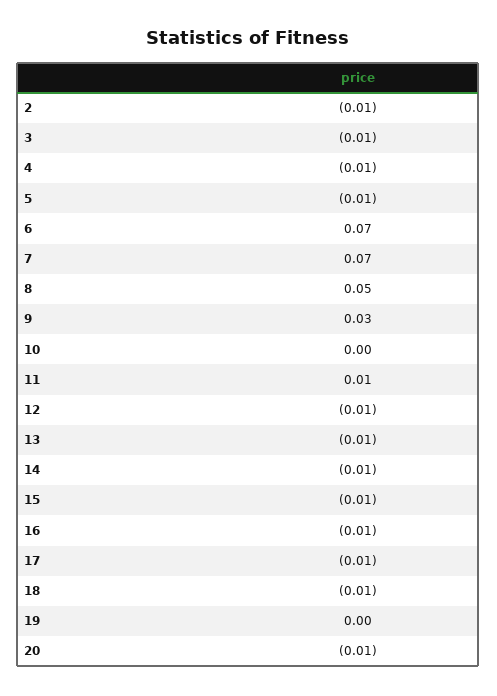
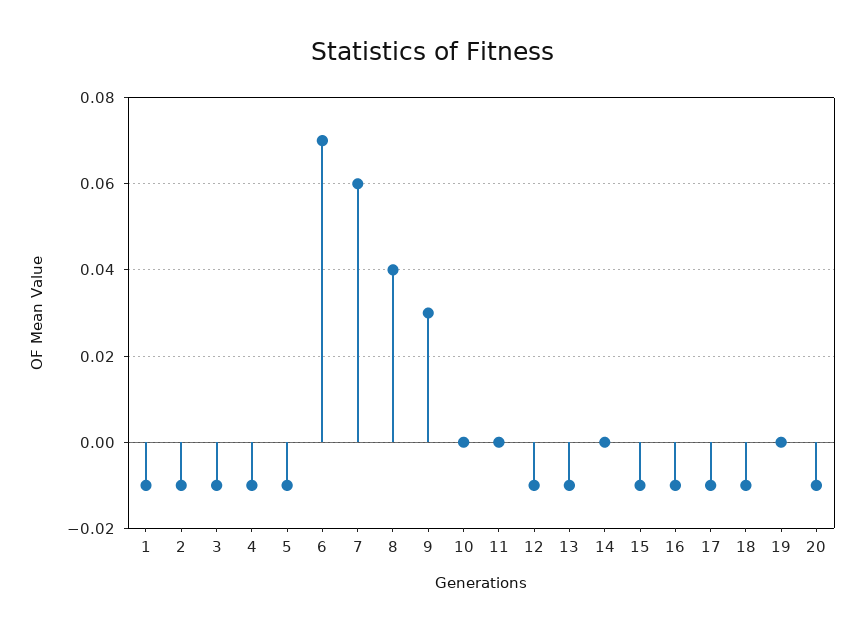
7: 0.07 -> 0.06
8: 0.05 -> 0.04
11: 0.01 -> 0
14: -0.01 -> 0
1: none -> -0.01

